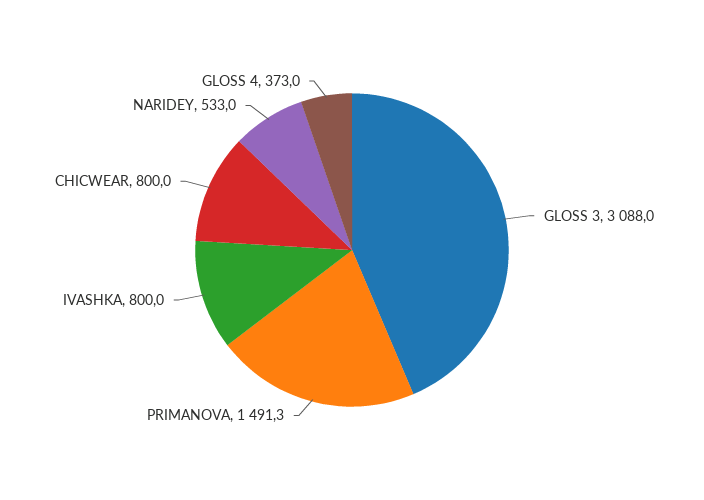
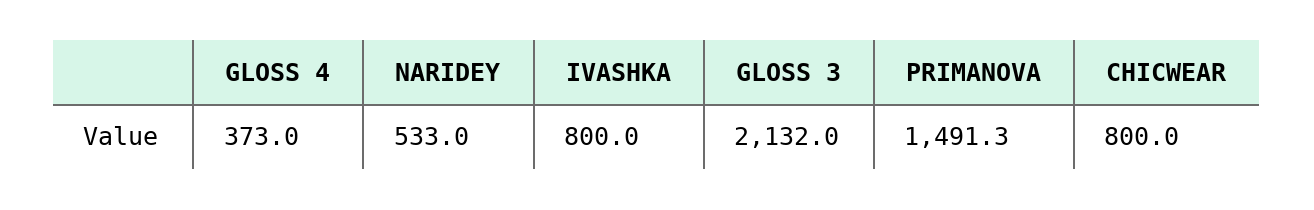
GLOSS 3: 3088 -> 2132

